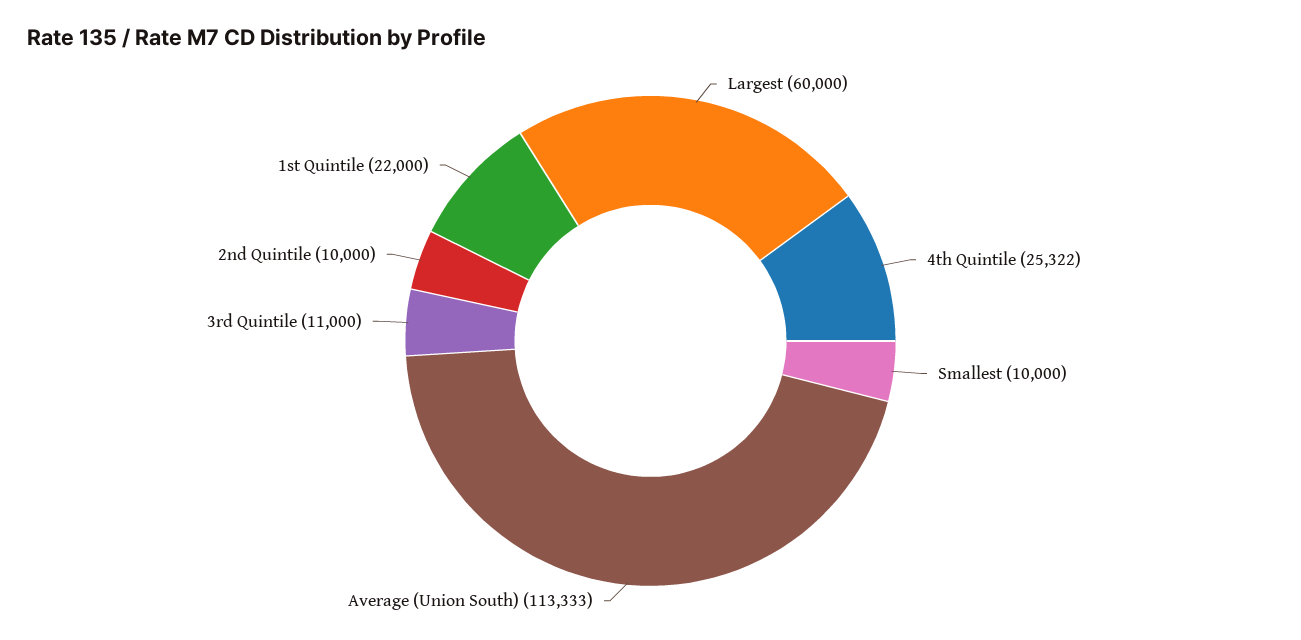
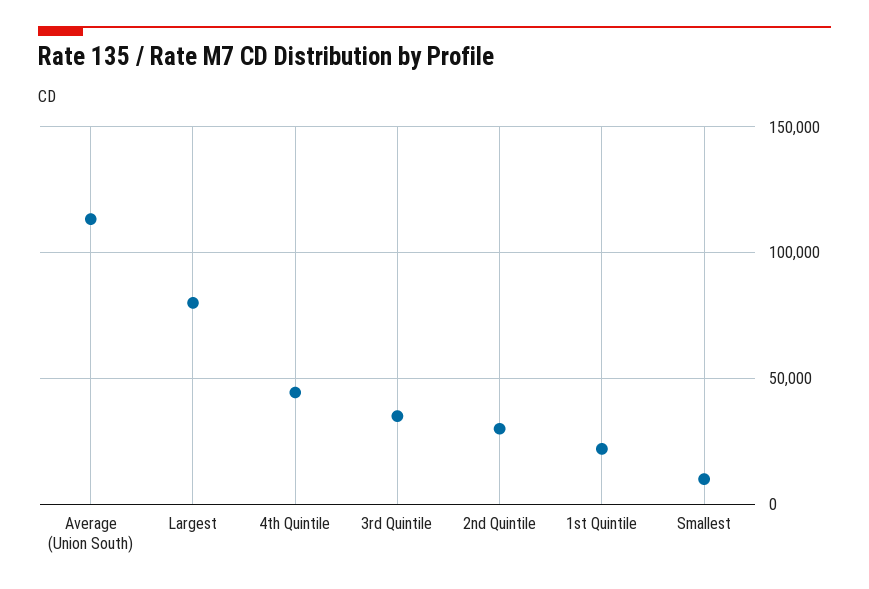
Largest: 60000 -> 80000
4th Quintile: 25322 -> 45000
3rd Quintile: 11000 -> 35000
2nd Quintile: 10000 -> 30000

